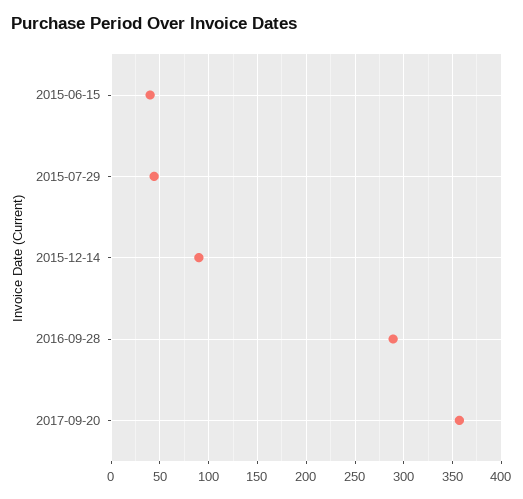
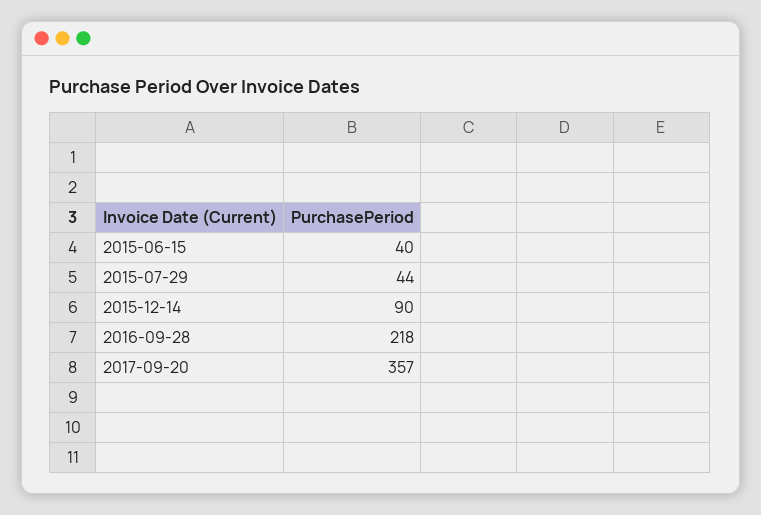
2016-09-28: 290 -> 218

